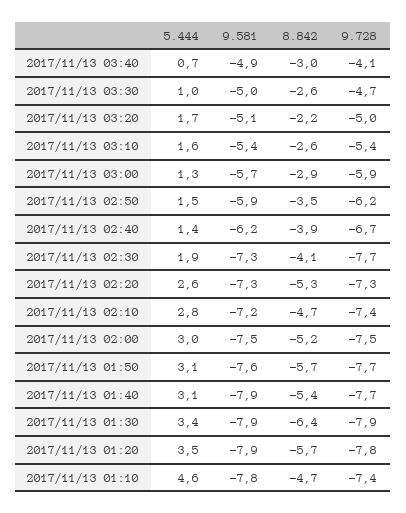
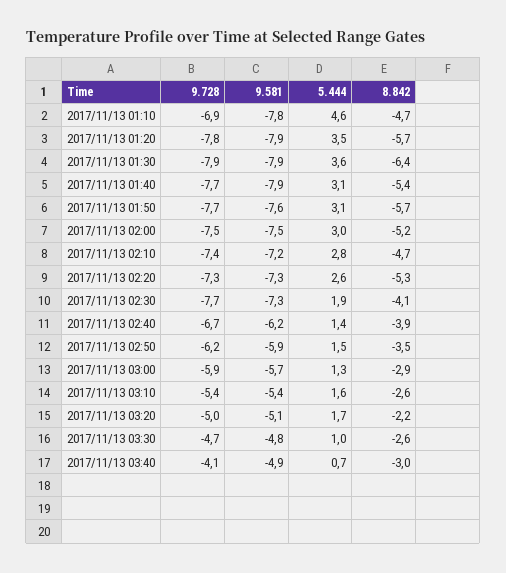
9.581, 2017/11/13 03:30: -5 -> -4.8
5.444, 2017/11/13 01:30: 3.4 -> 3.6
9.728, 2017/11/13 01:10: -7.4 -> -6.9

